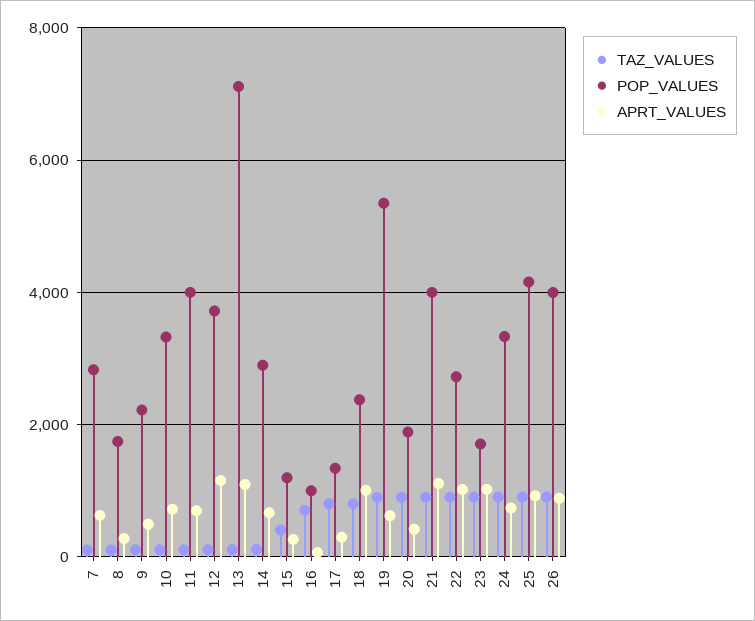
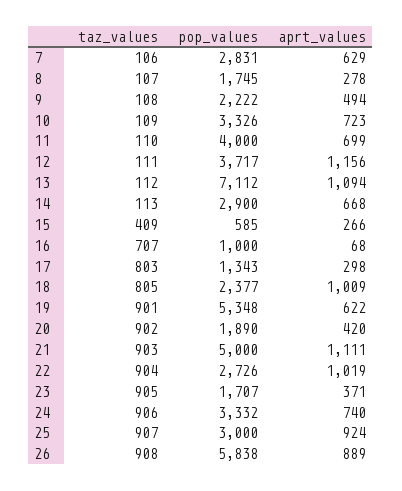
POP_VALUES, 15: 1200 -> 585
POP_VALUES, 21: 4000 -> 5000
APRT_VALUES, 23: 1000 -> 371
POP_VALUES, 25: 4200 -> 3000
POP_VALUES, 26: 4000 -> 5838

